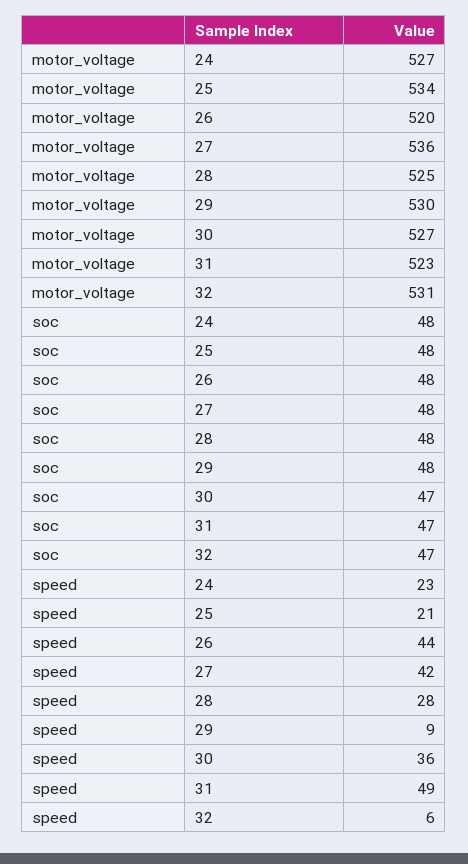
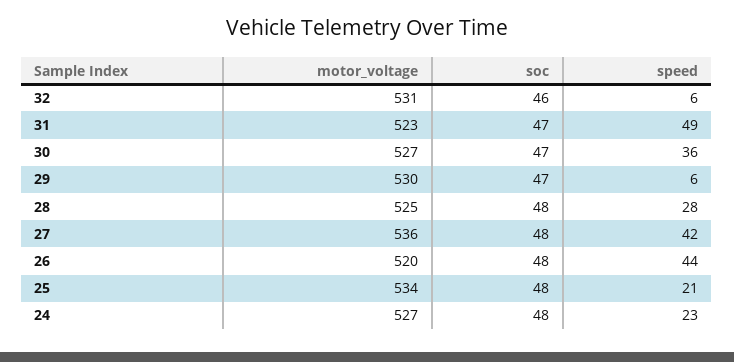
soc, 29: 48 -> 47
soc, 32: 47 -> 46
speed, 29: 9 -> 6

